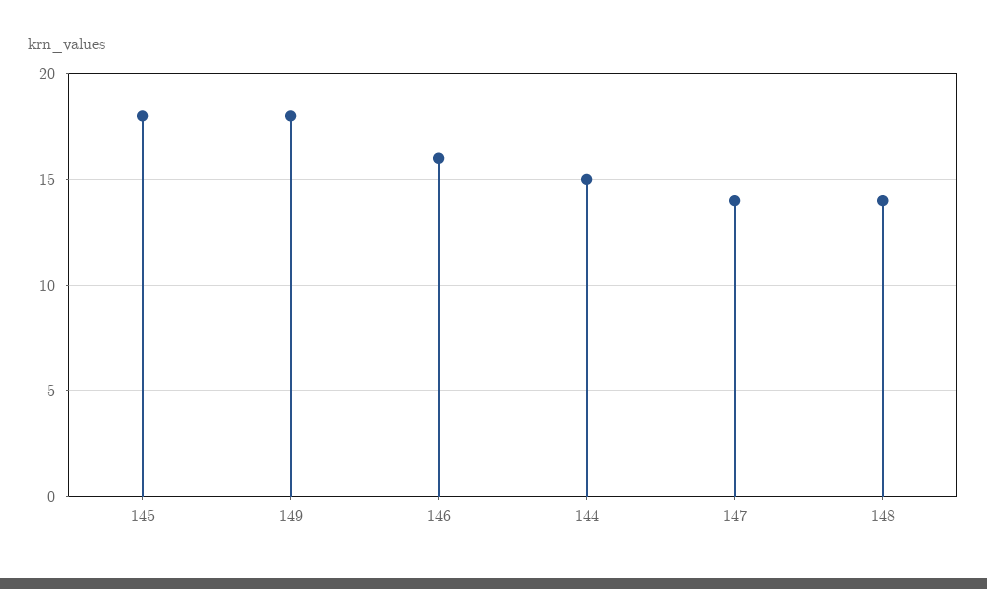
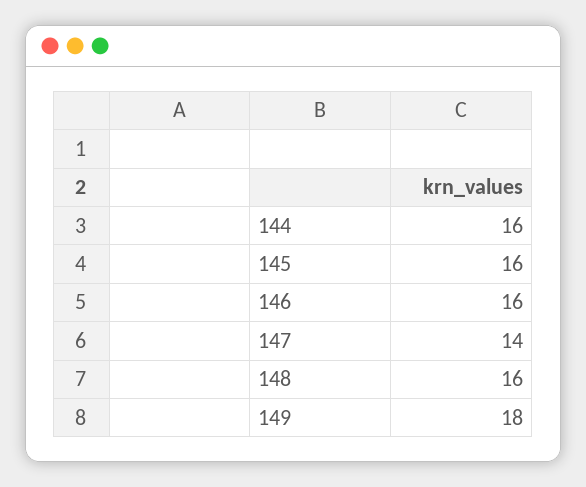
145: 18 -> 16
144: 15 -> 16
148: 14 -> 16

